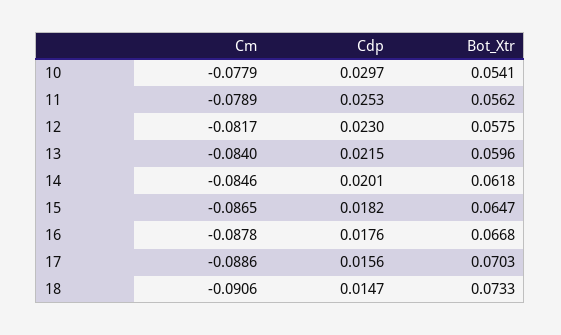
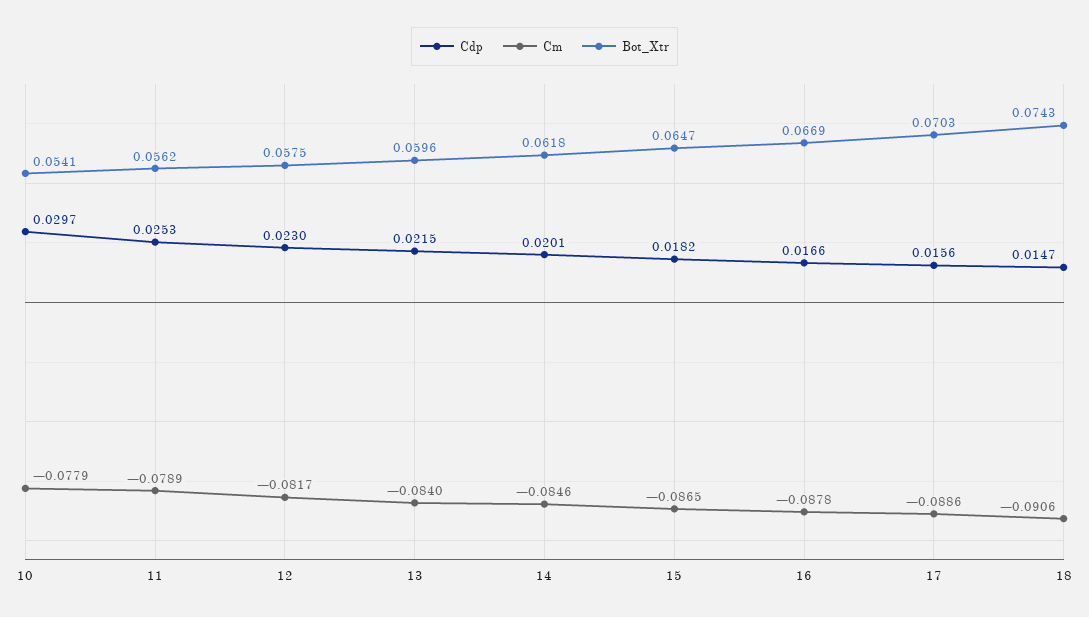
Cdp, 16: 0.0176 -> 0.0166
Bot_Xtr, 16: 0.0668 -> 0.0669
Bot_Xtr, 18: 0.0733 -> 0.0743

